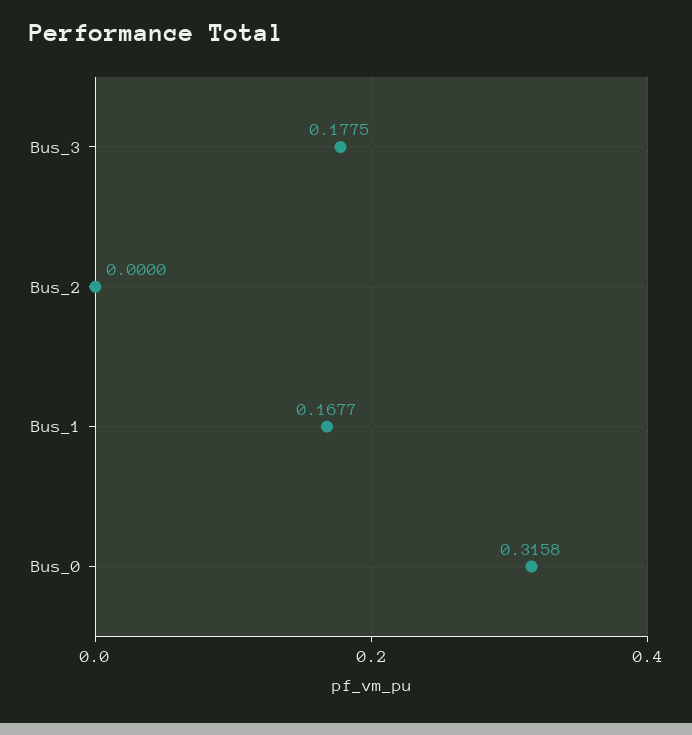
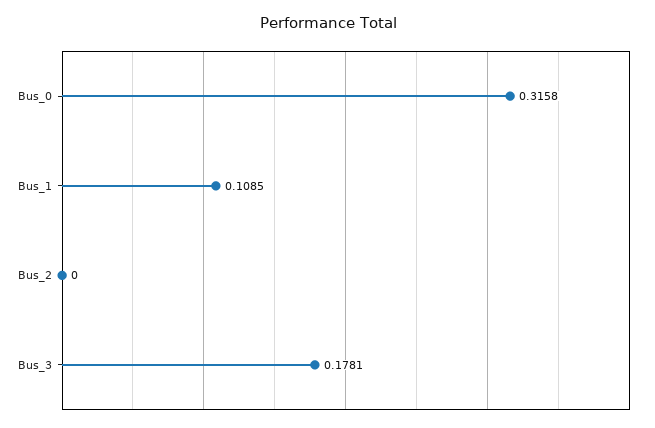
Bus_3: 0.1775 -> 0.1781
Bus_1: 0.1677 -> 0.1085

